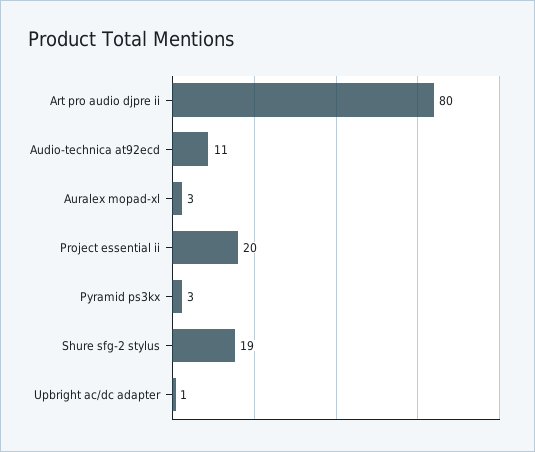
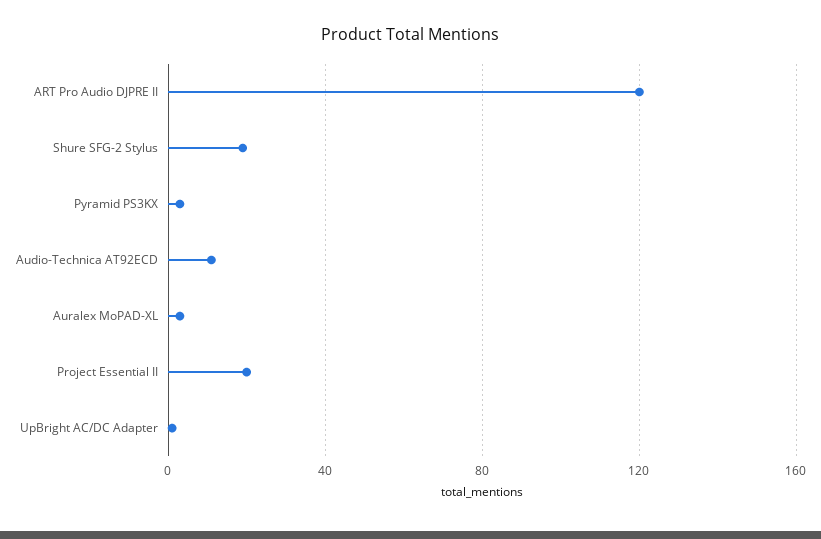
Art pro audio djpre ii: 80 -> 120

